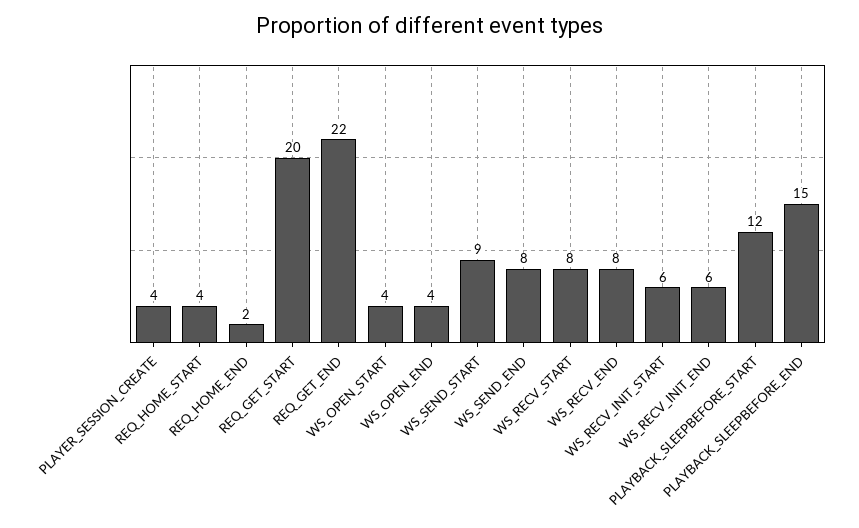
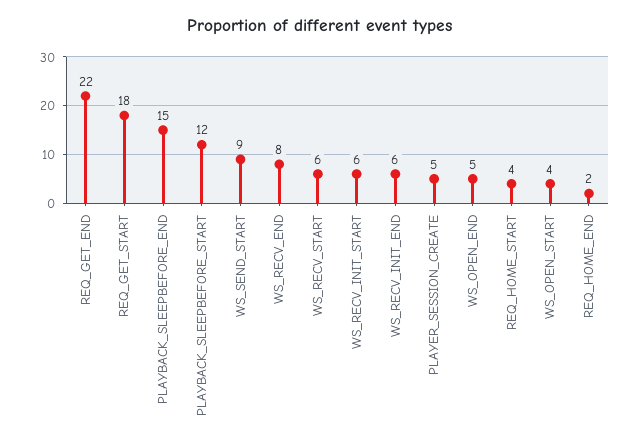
PLAYER_SESSION_CREATE: 4 -> 5
REQ_GET_START: 20 -> 18
WS_OPEN_END: 4 -> 5
WS_SEND_END: 8 -> none
WS_RECV_START: 8 -> 6

